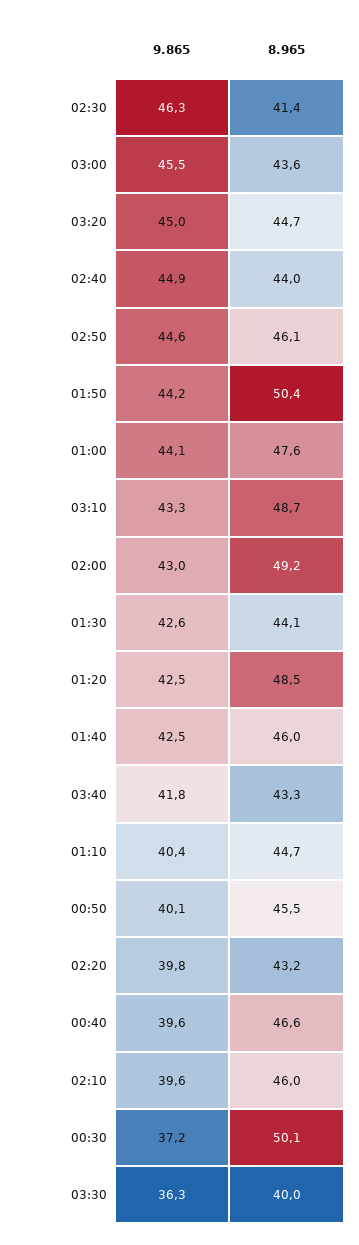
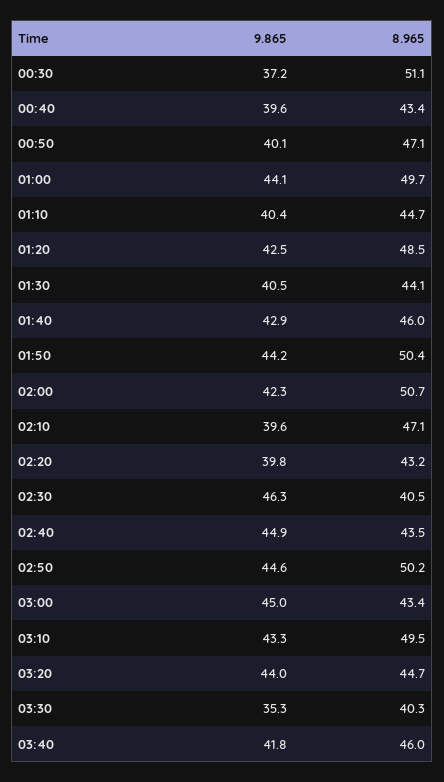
8.965, 02:30: 41.4 -> 40.5
9.865, 03:00: 45.5 -> 45
8.965, 03:00: 43.6 -> 43.4
9.865, 03:20: 45 -> 44
8.965, 02:40: 44 -> 43.5
8.965, 02:50: 46.1 -> 50.2
8.965, 01:00: 47.6 -> 49.7
8.965, 03:10: 48.7 -> 49.5
9.865, 02:00: 43 -> 42.3
8.965, 02:00: 49.2 -> 50.7
9.865, 01:30: 42.6 -> 40.5
9.865, 01:40: 42.5 -> 42.9
8.965, 03:40: 43.3 -> 46
8.965, 00:50: 45.5 -> 47.1
8.965, 00:40: 46.6 -> 43.4
8.965, 02:10: 46 -> 47.1
8.965, 00:30: 50.1 -> 51.1
9.865, 03:30: 36.3 -> 35.3
8.965, 03:30: 40 -> 40.3

